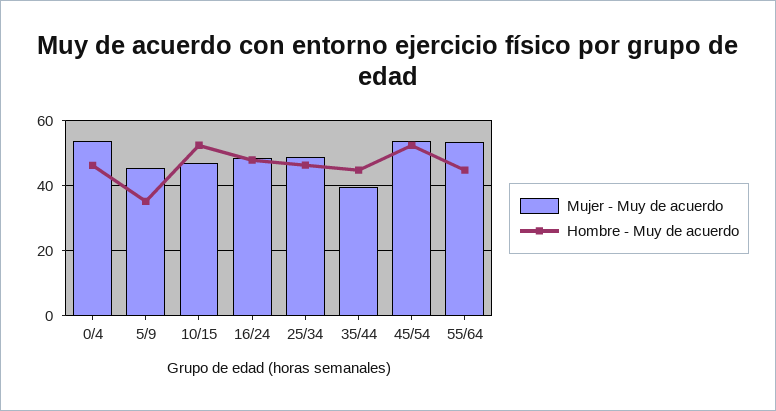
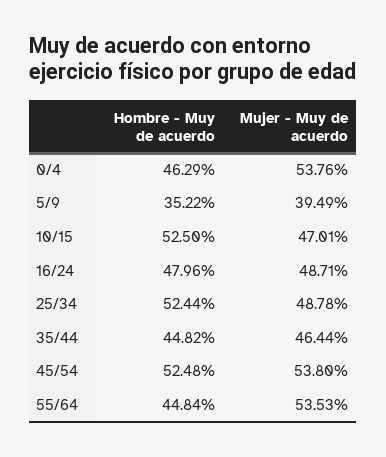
Mujer - Muy de acuerdo, 5/9: 46 -> 39.49
Hombre - Muy de acuerdo, 25/34: 46 -> 52.44
Mujer - Muy de acuerdo, 35/44: 40 -> 46.44

